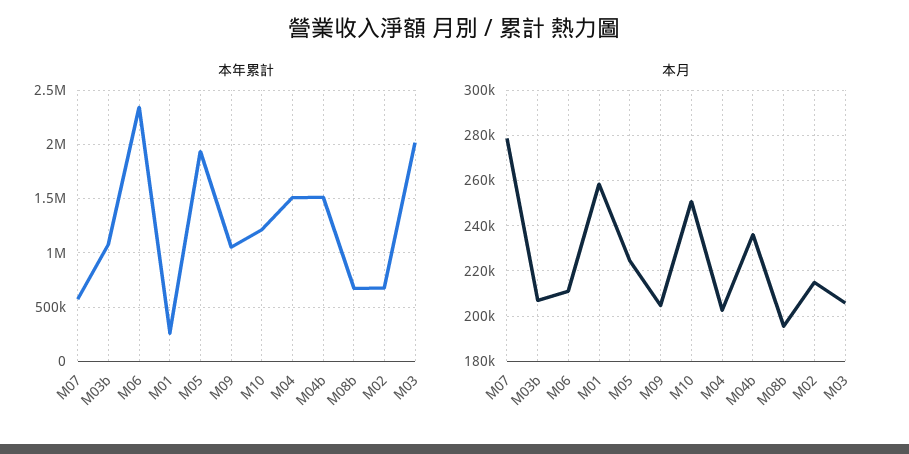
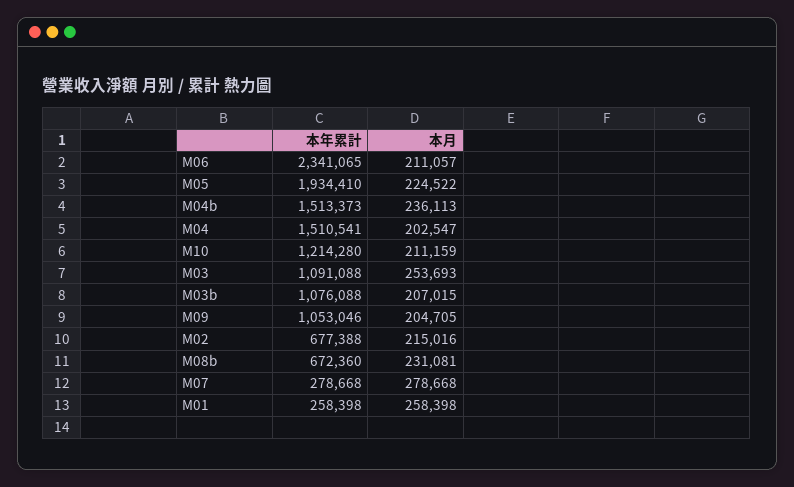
本年累計, M07: 600000 -> 278668
本年累計, M03: 2000000 -> 1091088
本月, M10: 250000 -> 211159
本月, M08b: 195000 -> 231081
本月, M03: 205000 -> 253693

